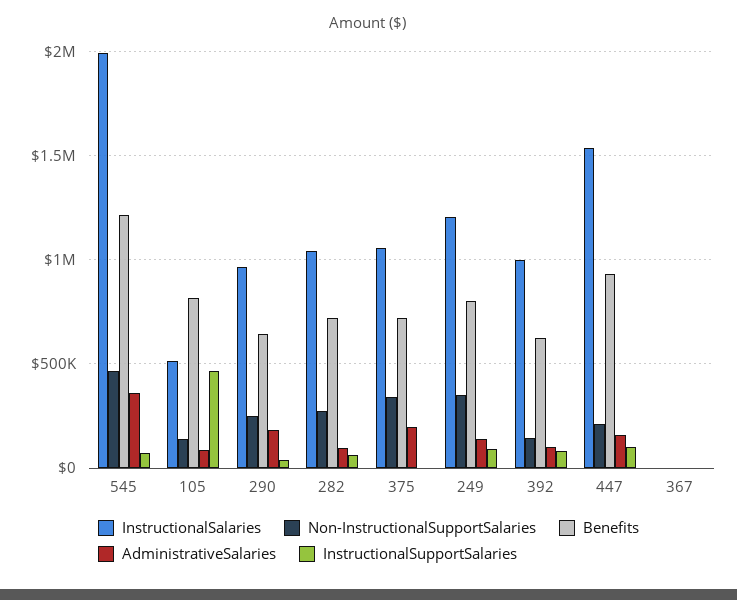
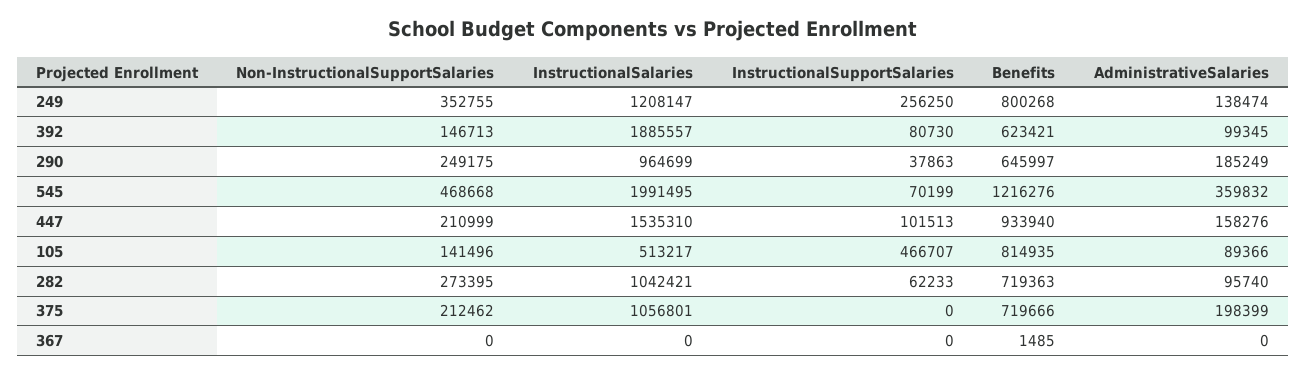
Non-InstructionalSupportSalaries, 375: 350000 -> 212462
InstructionalSupportSalaries, 249: 100000 -> 256250
InstructionalSalaries, 392: 1000000 -> 1885557

